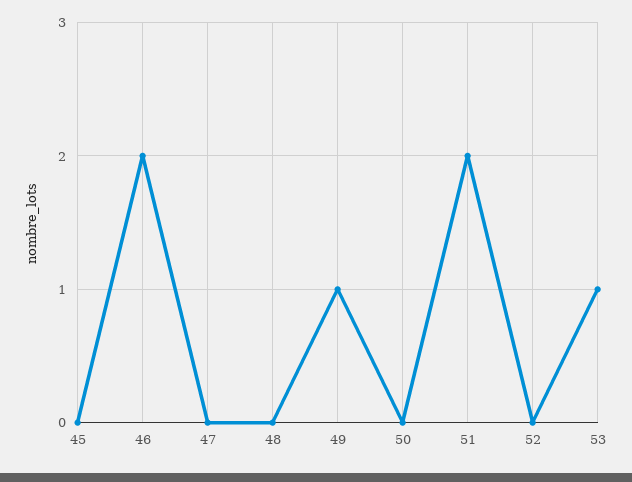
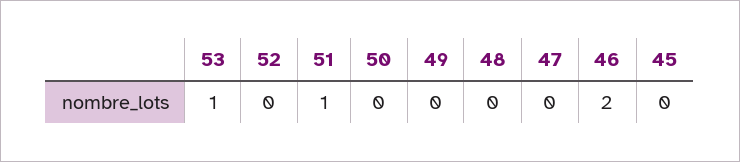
49: 1 -> 0
51: 2 -> 1

